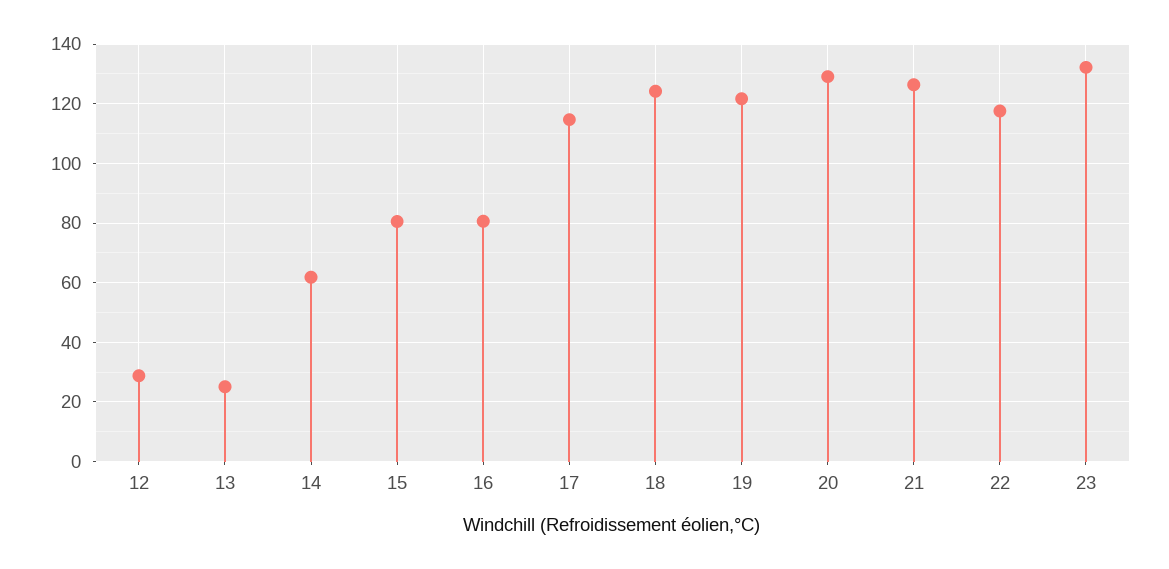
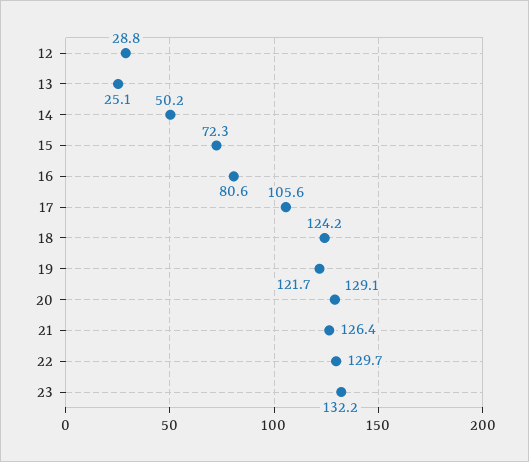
14: 62.5 -> 50.2
15: 80 -> 72.3
17: 115 -> 105.6
22: 117.5 -> 129.7

